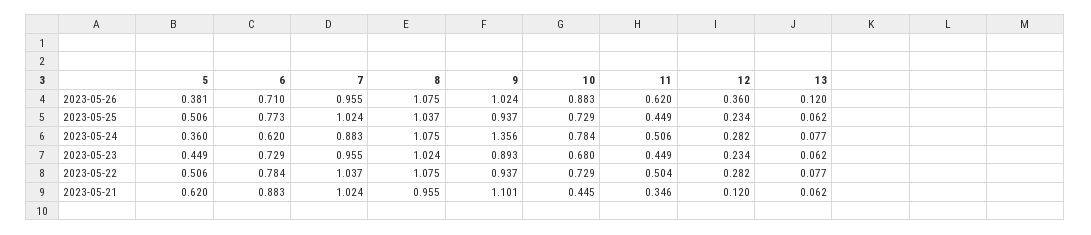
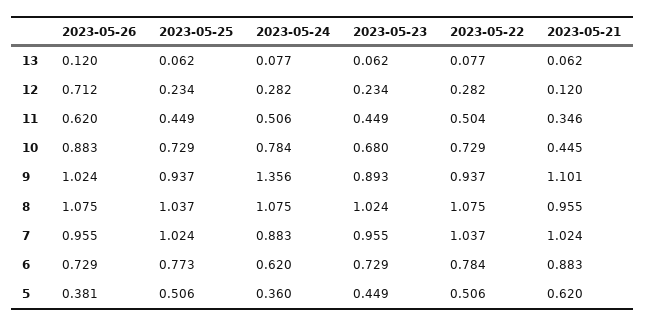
6, 2023-05-26: 0.71 -> 0.729
12, 2023-05-26: 0.36 -> 0.712

